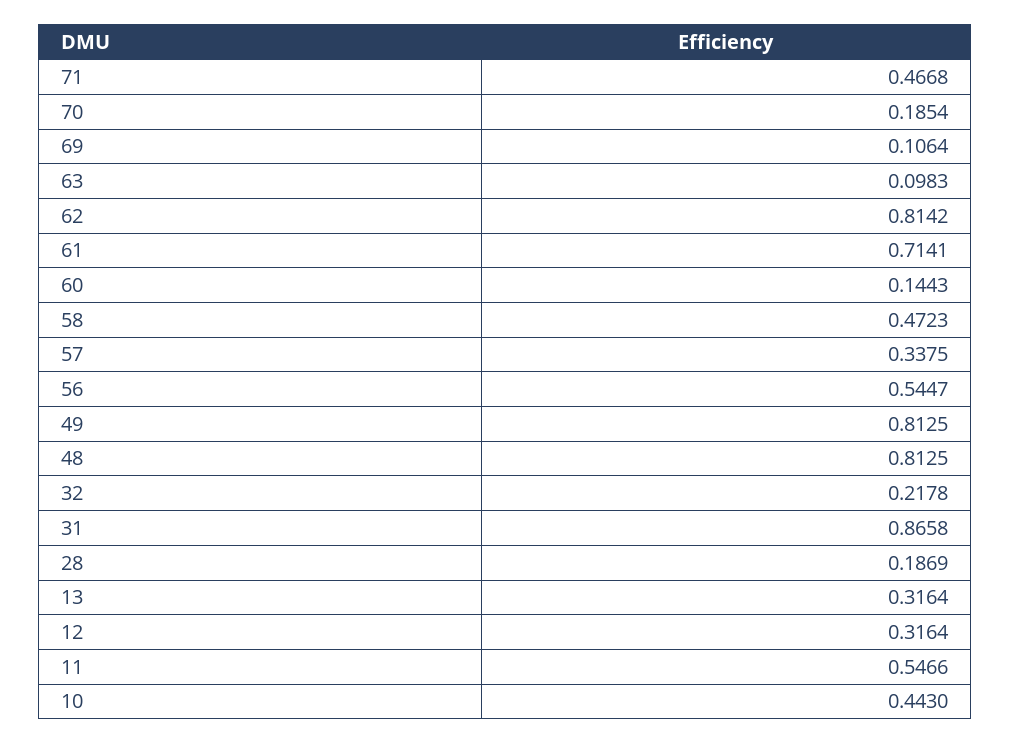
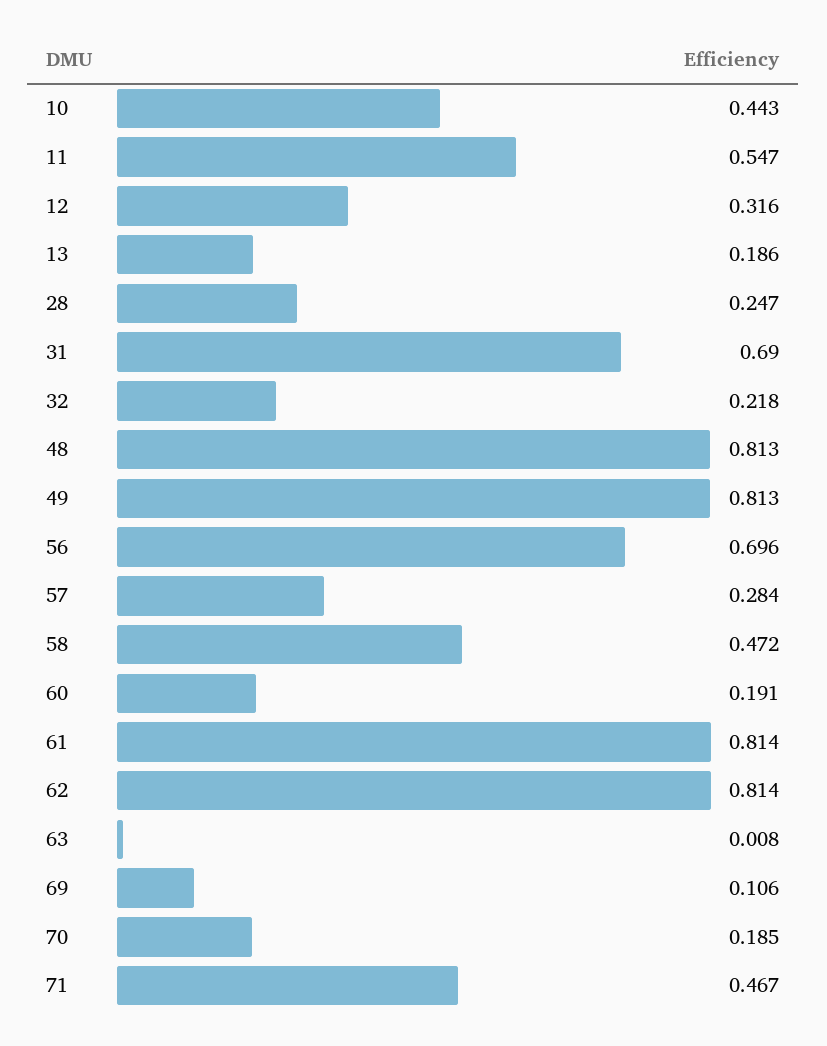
63: 0.0983 -> 0.008
61: 0.7141 -> 0.814
60: 0.1443 -> 0.191
57: 0.3375 -> 0.284
56: 0.5447 -> 0.696
31: 0.8658 -> 0.69
28: 0.1869 -> 0.247
13: 0.3164 -> 0.186

